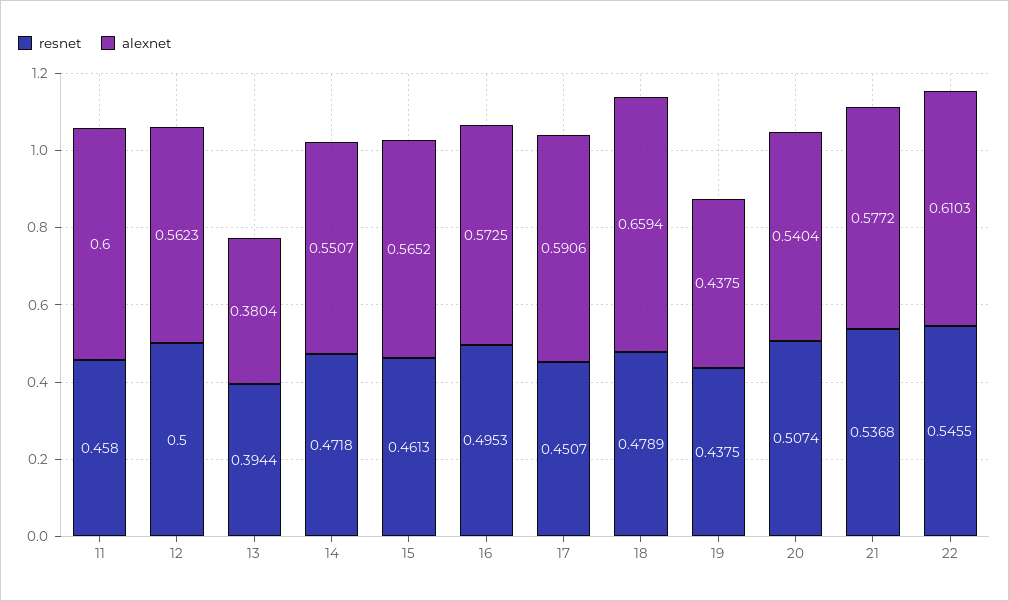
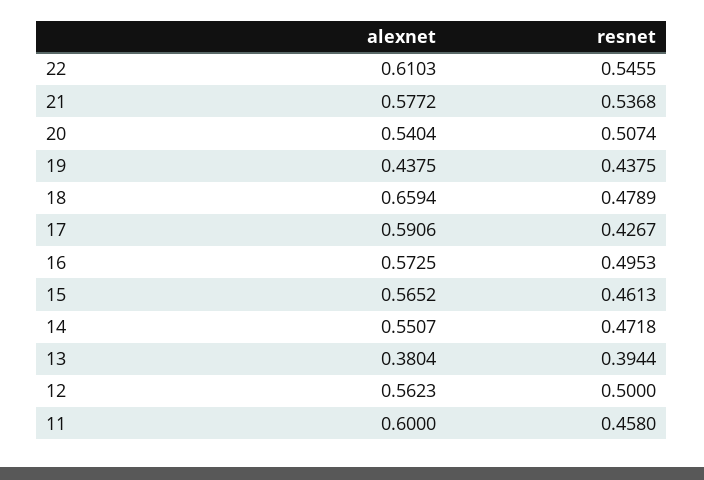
resnet, 17: 0.4507 -> 0.4267

